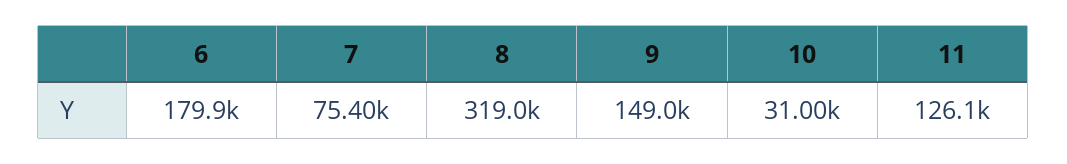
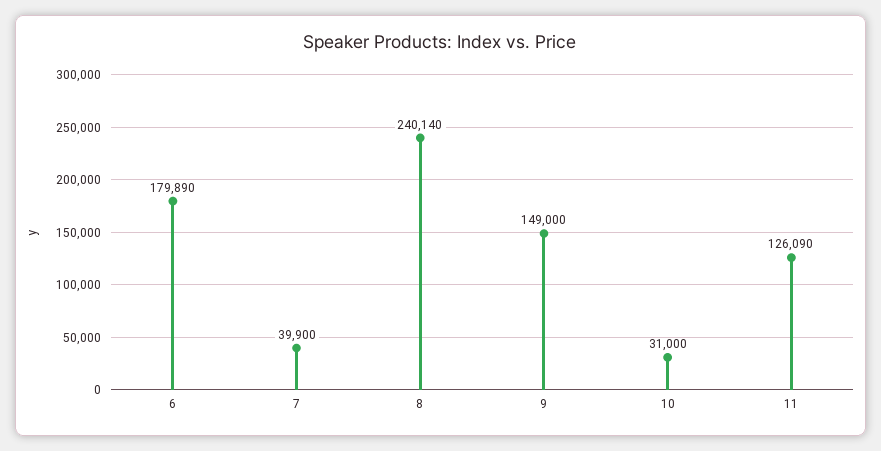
7: 75400 -> 39900
8: 319000 -> 240140

